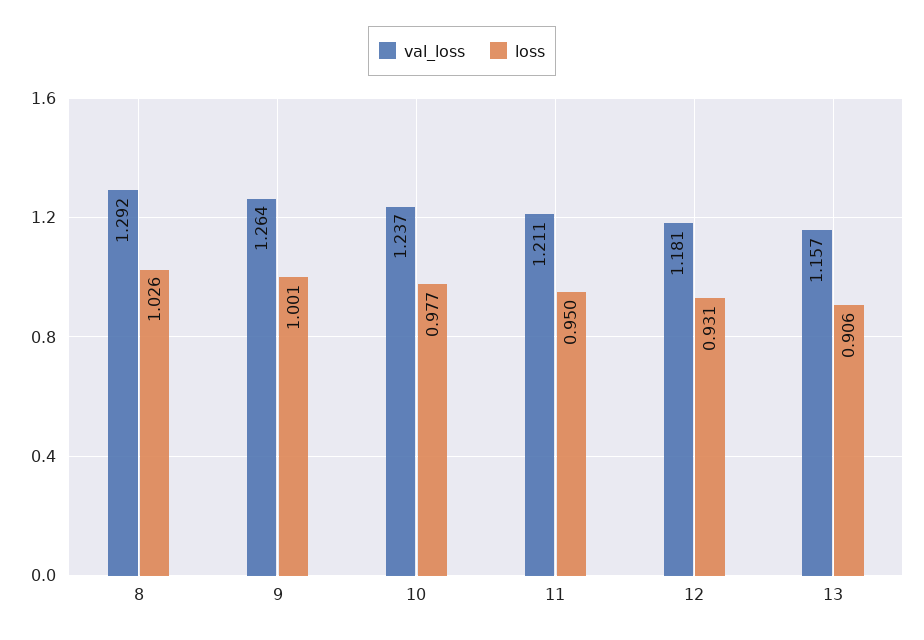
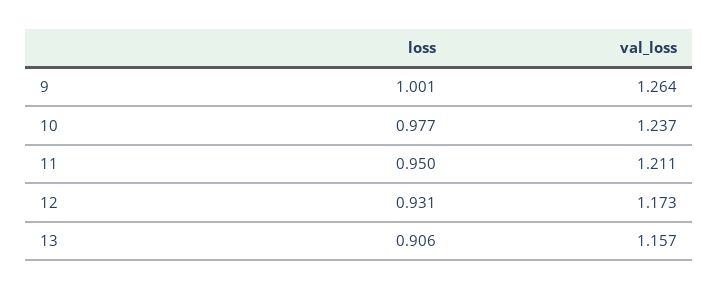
val_loss, 8: 1.292 -> none
loss, 8: 1.026 -> none
val_loss, 12: 1.181 -> 1.173

